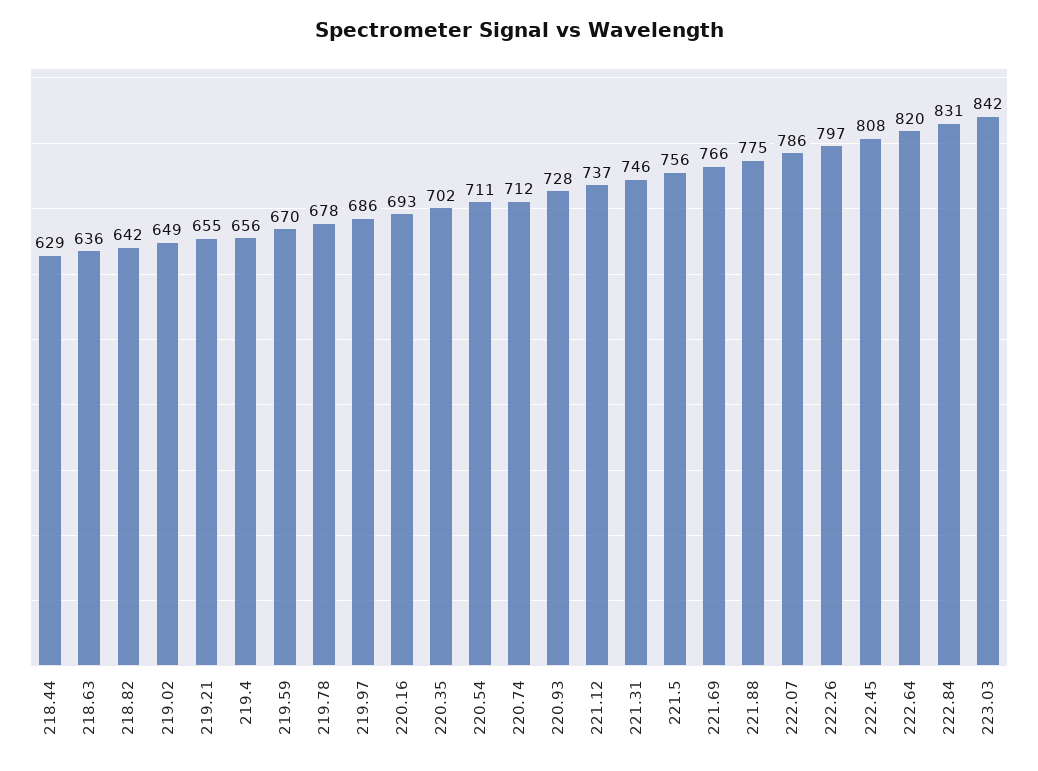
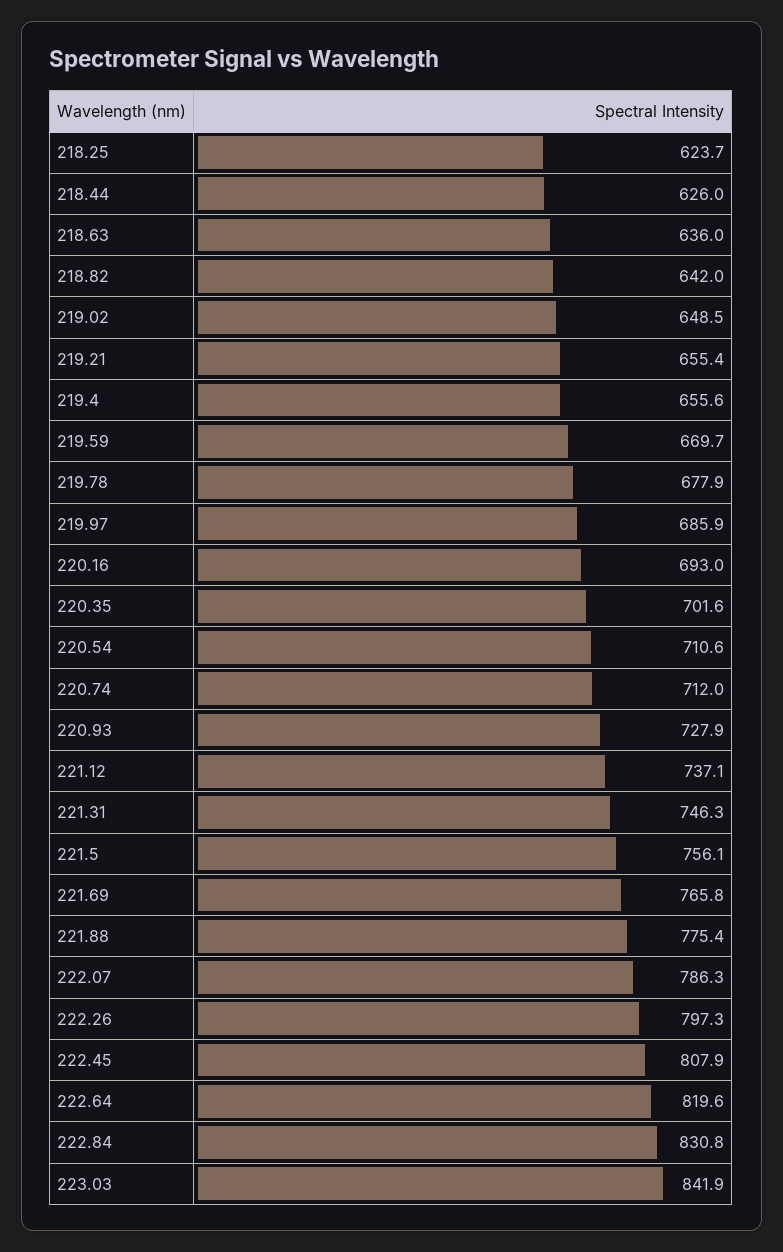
218.44: 629 -> 626
218.25: none -> 623.7

